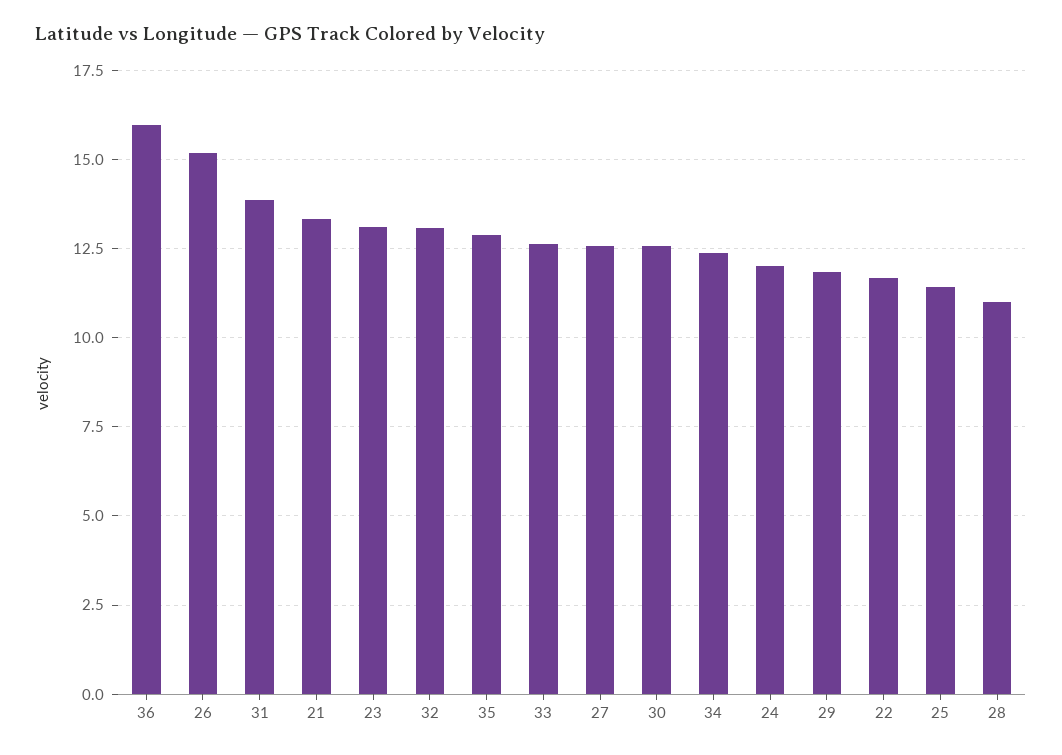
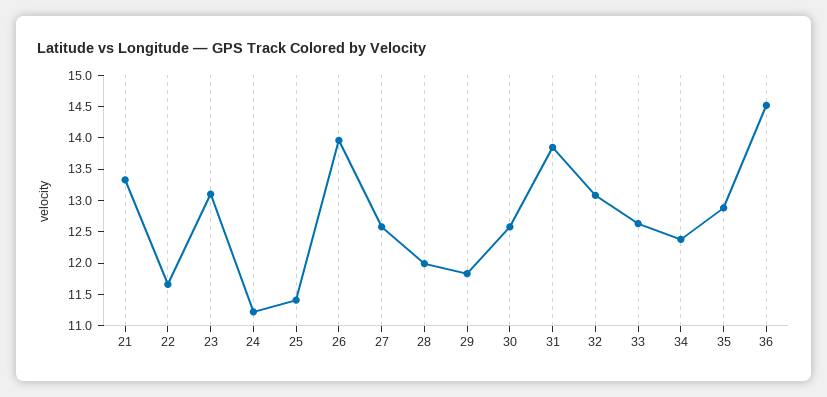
36: 16 -> 14.5
26: 15.25 -> 14
24: 12 -> 11.25
28: 11 -> 12

